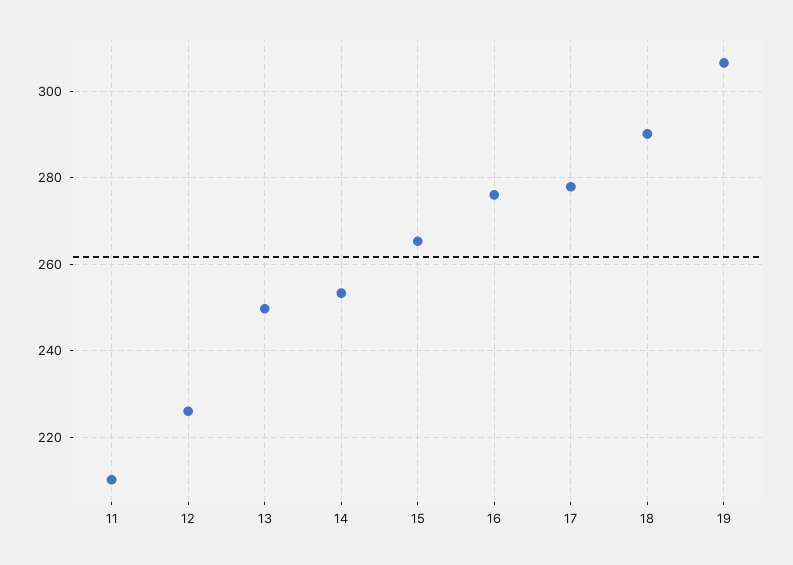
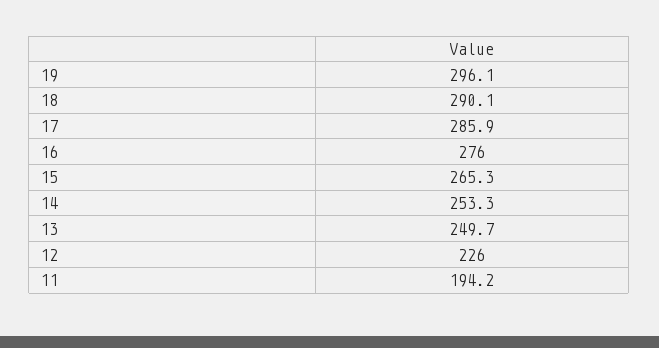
11: 210 -> 194.2
17: 278 -> 285.9
19: 306 -> 296.1

